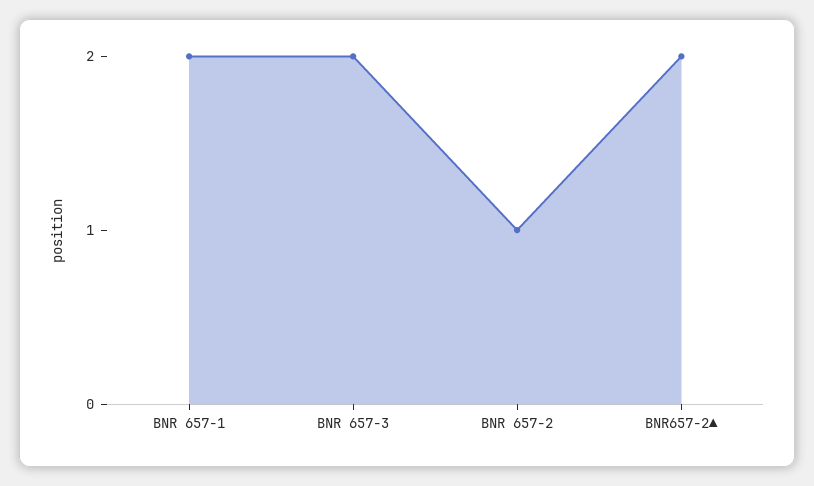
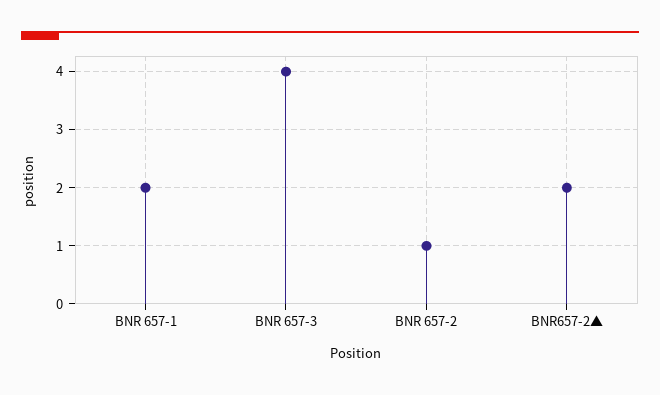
BNR 657-3: 2 -> 4

